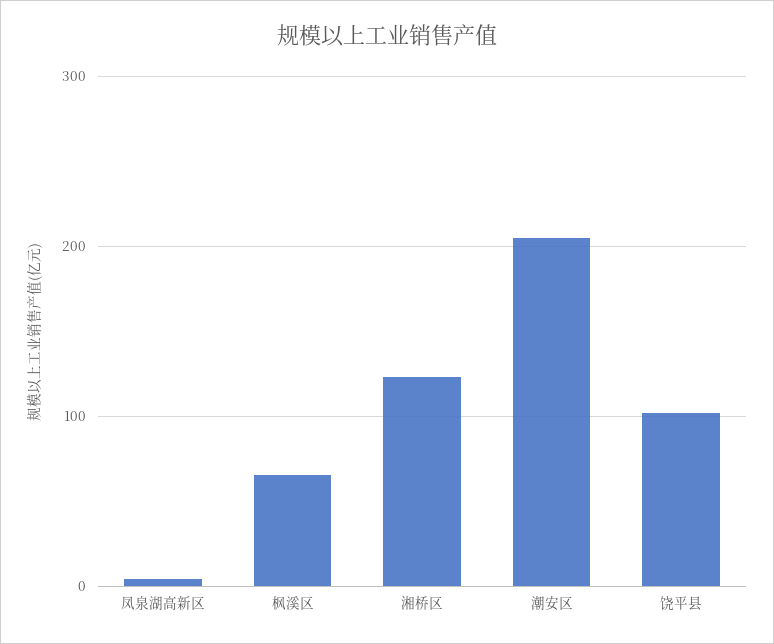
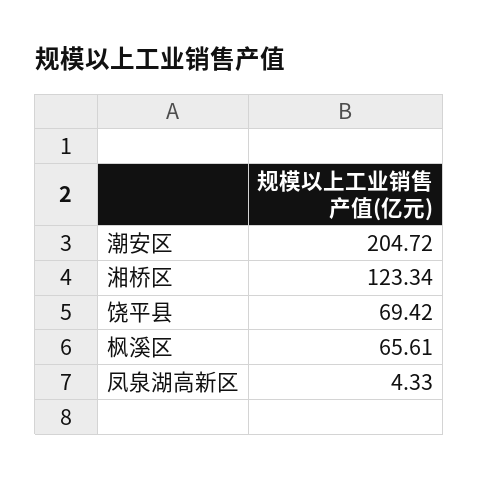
饶平县: 100 -> 69.42

